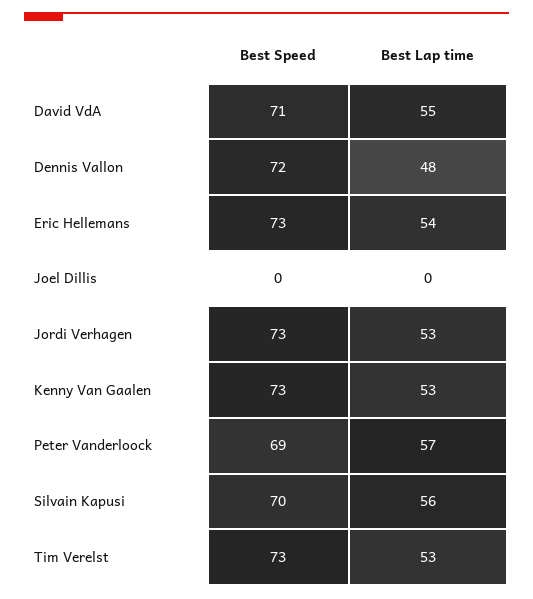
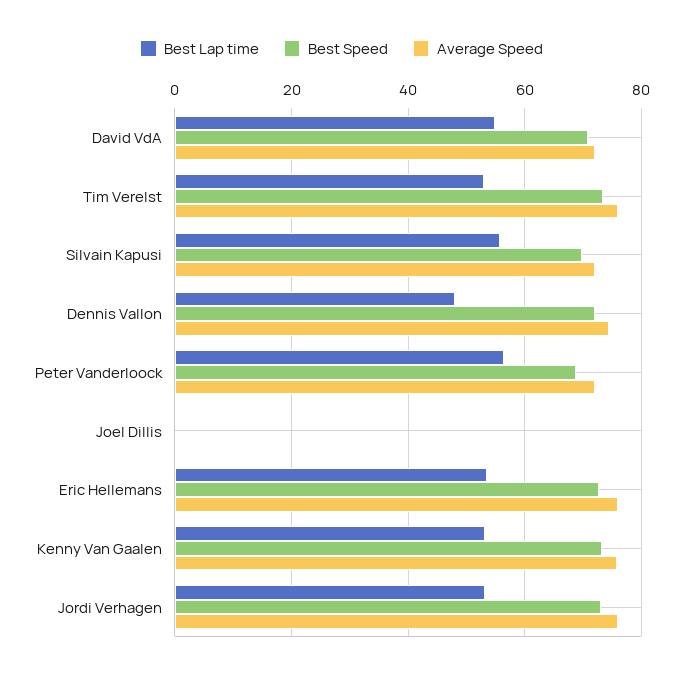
Average Speed, David VdA: none -> 72
Average Speed, Tim Verelst: none -> 76
Average Speed, Silvain Kapusi: none -> 72
Average Speed, Dennis Vallon: none -> 74
Average Speed, Peter Vanderloock: none -> 72
Average Speed, Joel Dillis: none -> 0
Average Speed, Eric Hellemans: none -> 76
Average Speed, Kenny Van Gaalen: none -> 76
Average Speed, Jordi Verhagen: none -> 76

